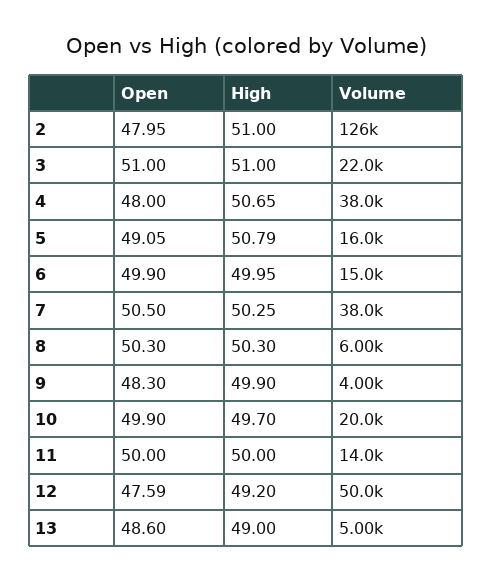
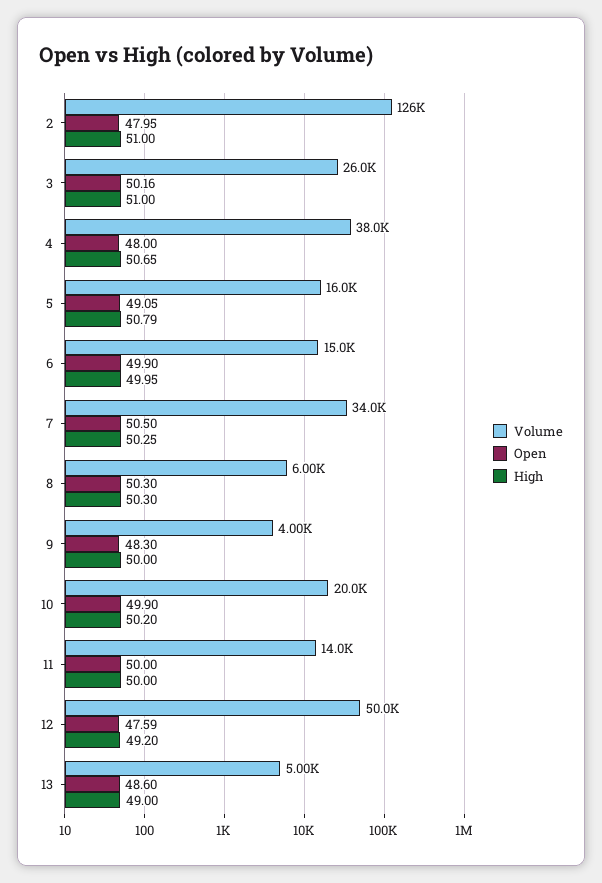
Open, 3: 51 -> 50.16
Volume, 3: 22000 -> 26000
Volume, 7: 38000 -> 34000
High, 9: 49.9 -> 50
High, 10: 49.7 -> 50.2

